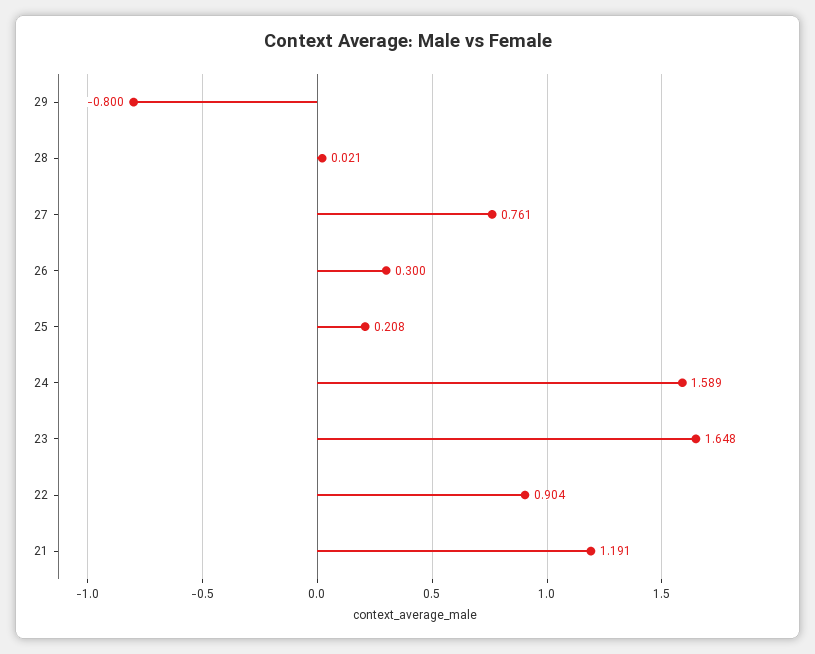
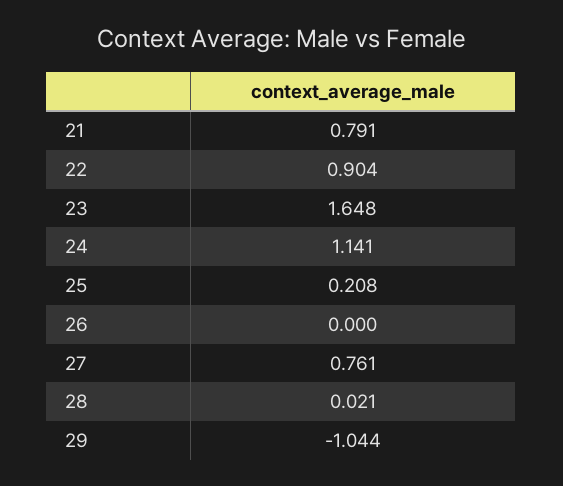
29: -0.8 -> -1.044
26: 0.3 -> 0
24: 1.589 -> 1.141
21: 1.191 -> 0.791

